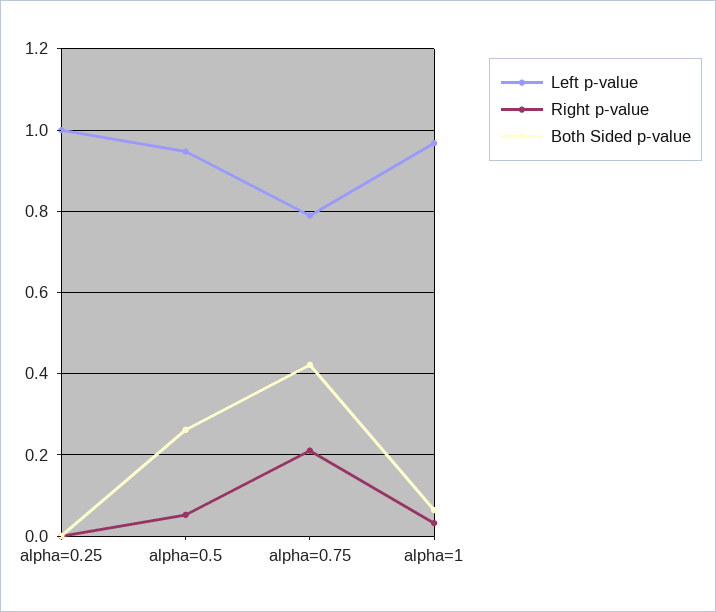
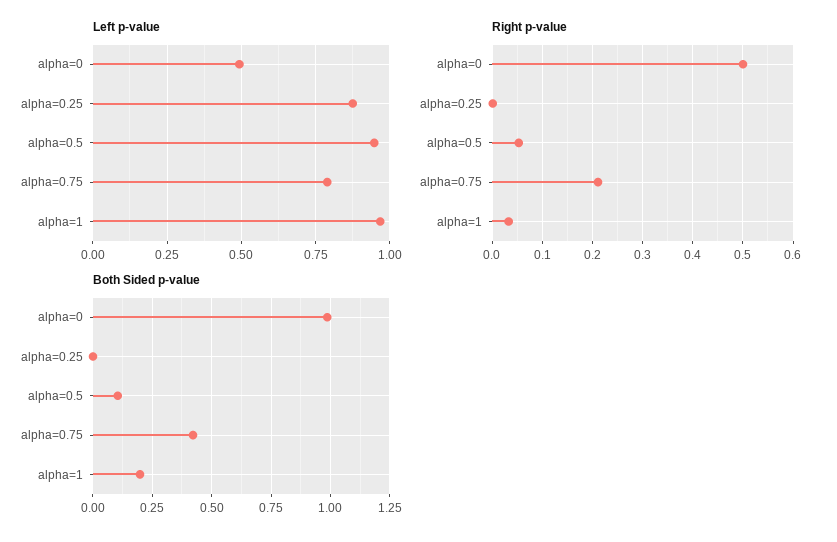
Left p-value, alpha=0.25: 1 -> 0.875
Both Sided p-value, alpha=0.5: 0.26 -> 0.1
Both Sided p-value, alpha=1: 0.06 -> 0.2
Left p-value, alpha=0: none -> 0.5
Right p-value, alpha=0: none -> 0.5
Both Sided p-value, alpha=0: none -> 1

